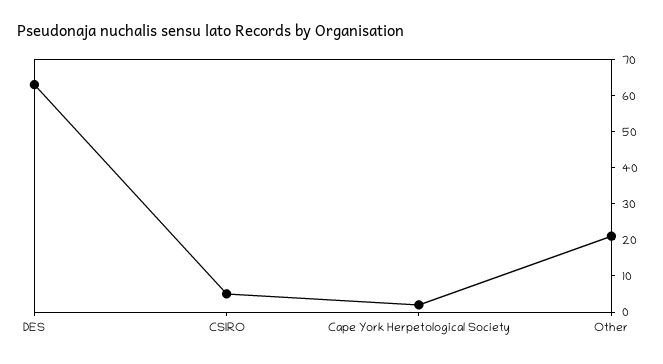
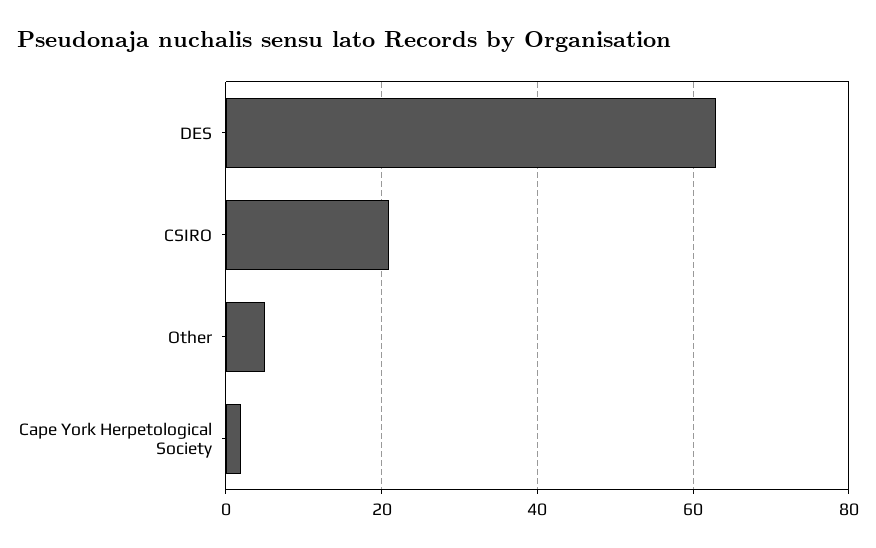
CSIRO: 5 -> 20
Other: 20 -> 5

